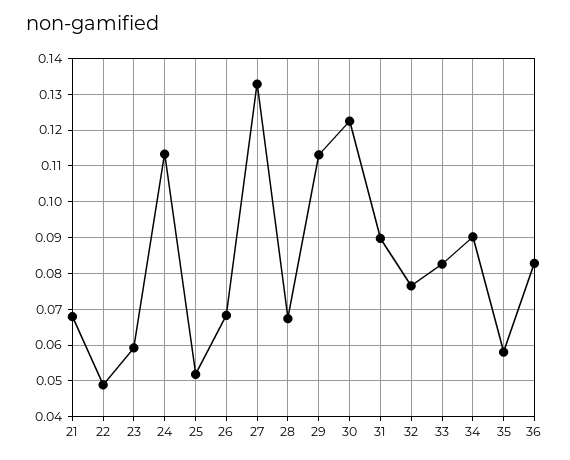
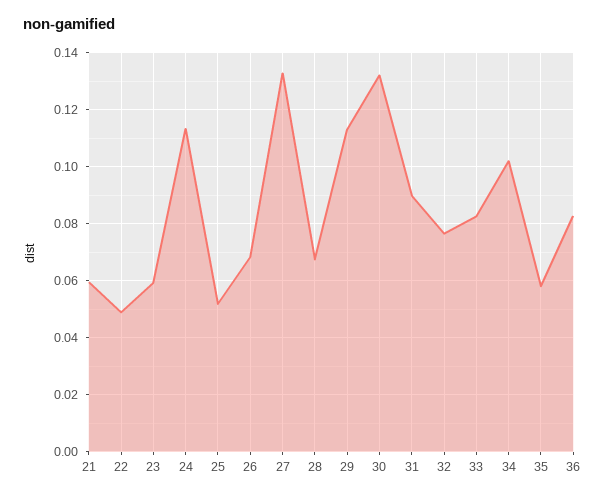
21: 0.068 -> 0.06
30: 0.122 -> 0.1325
34: 0.09 -> 0.1025

